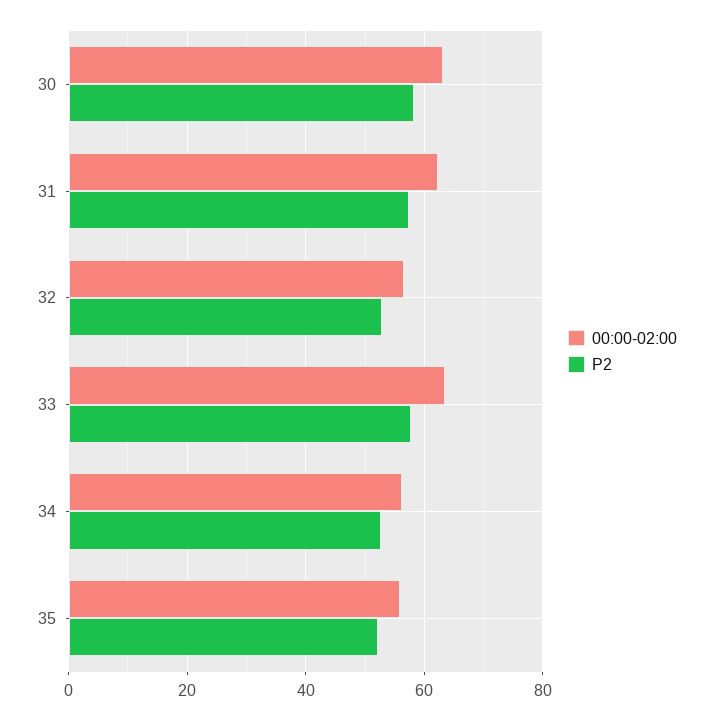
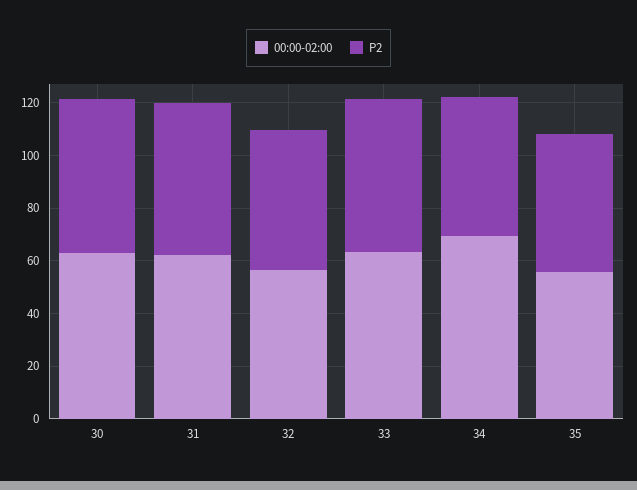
00:00-02:00, 34: 56 -> 70

